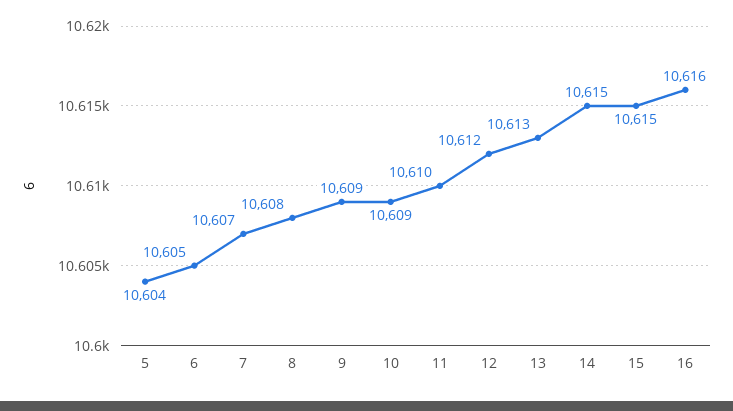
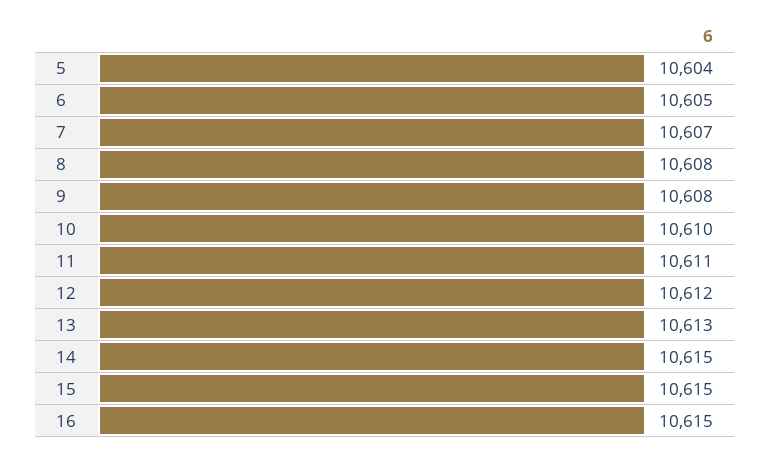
9: 10609 -> 10608
10: 10609 -> 10610
11: 10610 -> 10611
16: 10616 -> 10615

